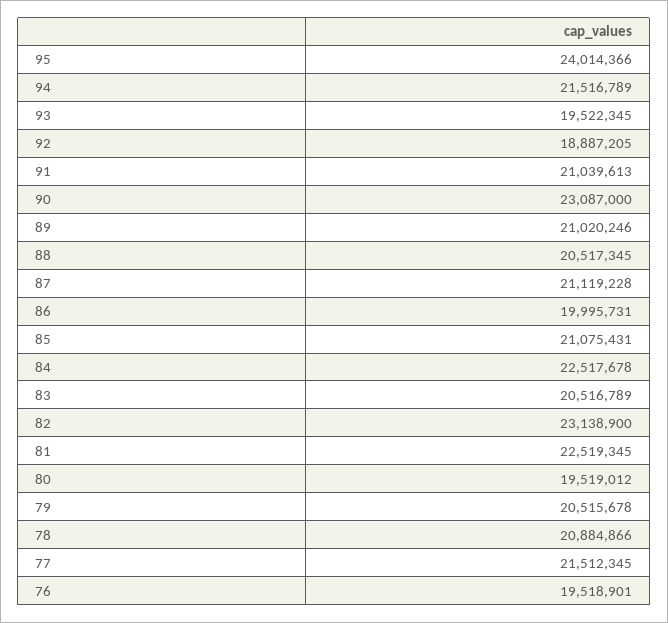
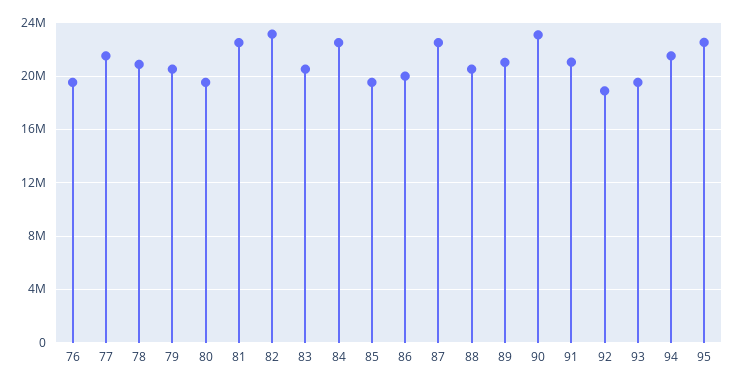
95: 24014366 -> 22500000
87: 21119228 -> 22500000
85: 21075431 -> 19500000

